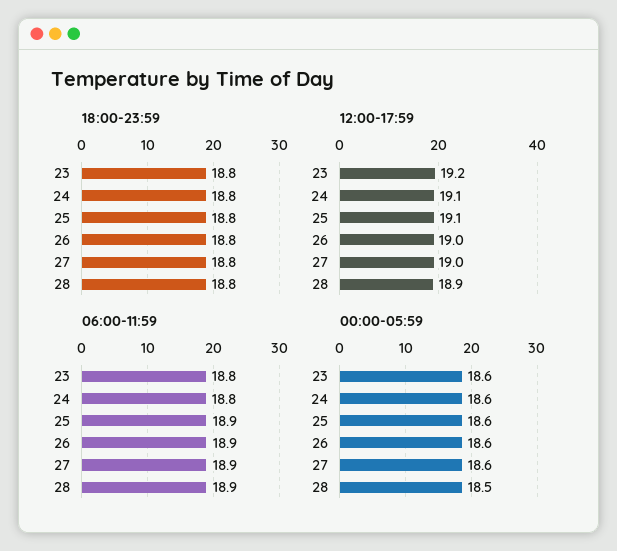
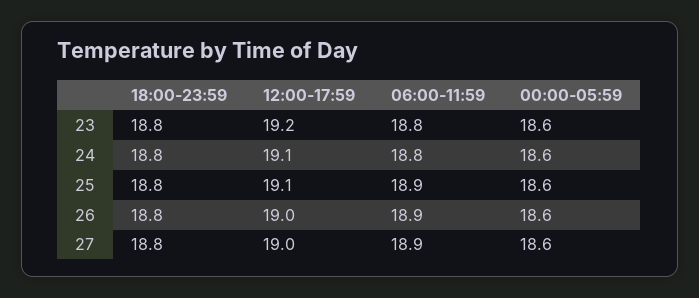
18:00-23:59, 28: 18.8 -> none
12:00-17:59, 28: 18.9 -> none
06:00-11:59, 28: 18.9 -> none
00:00-05:59, 28: 18.5 -> none

